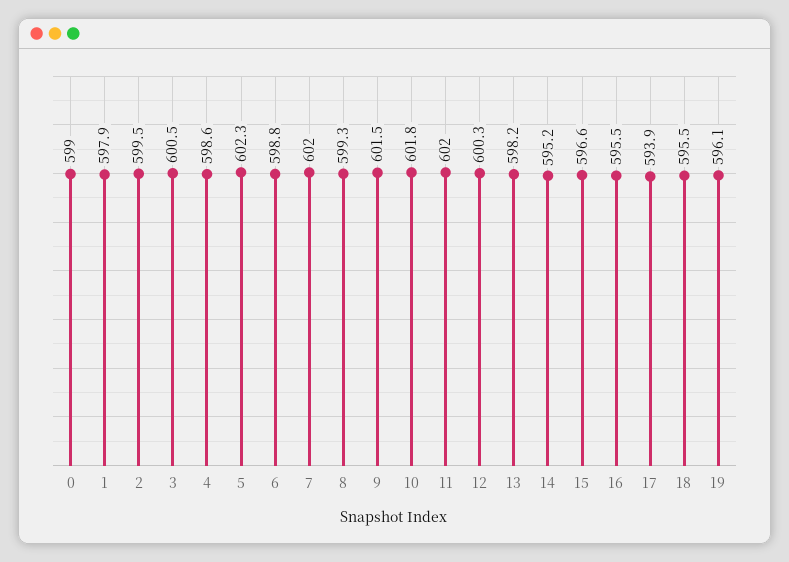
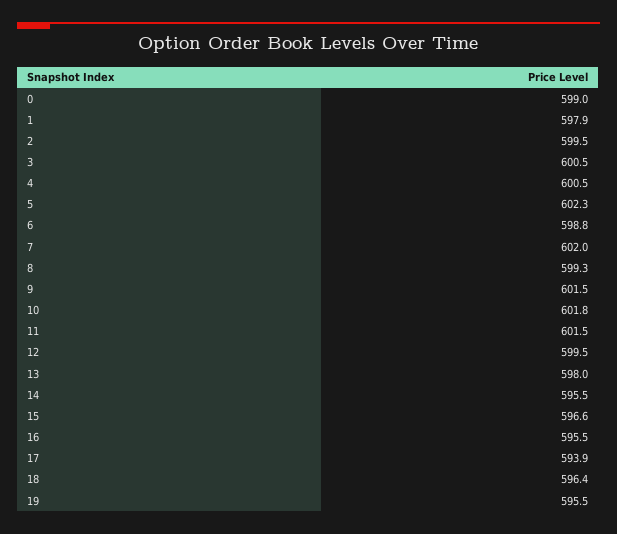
4: 598.6 -> 600.5
11: 602 -> 601.5
12: 600.3 -> 599.5
13: 598.2 -> 598
14: 595.2 -> 595.5
18: 595.5 -> 596.4
19: 596.1 -> 595.5

